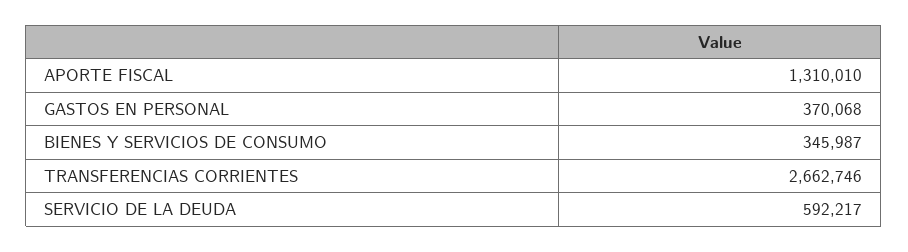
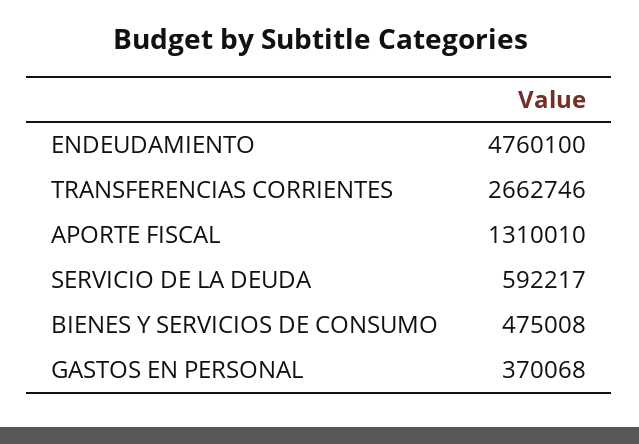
BIENES Y SERVICIOS DE CONSUMO: 345987 -> 475008
ENDEUDAMIENTO: none -> 4760100

